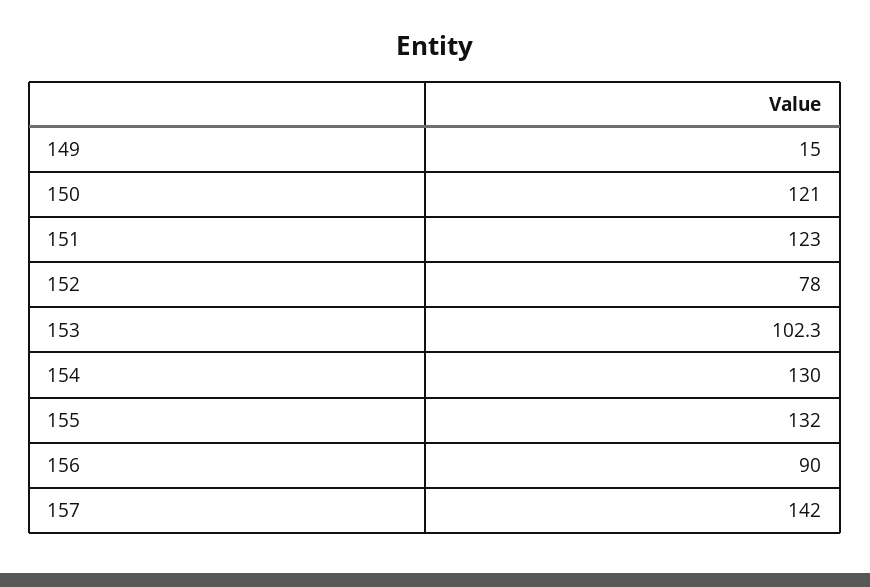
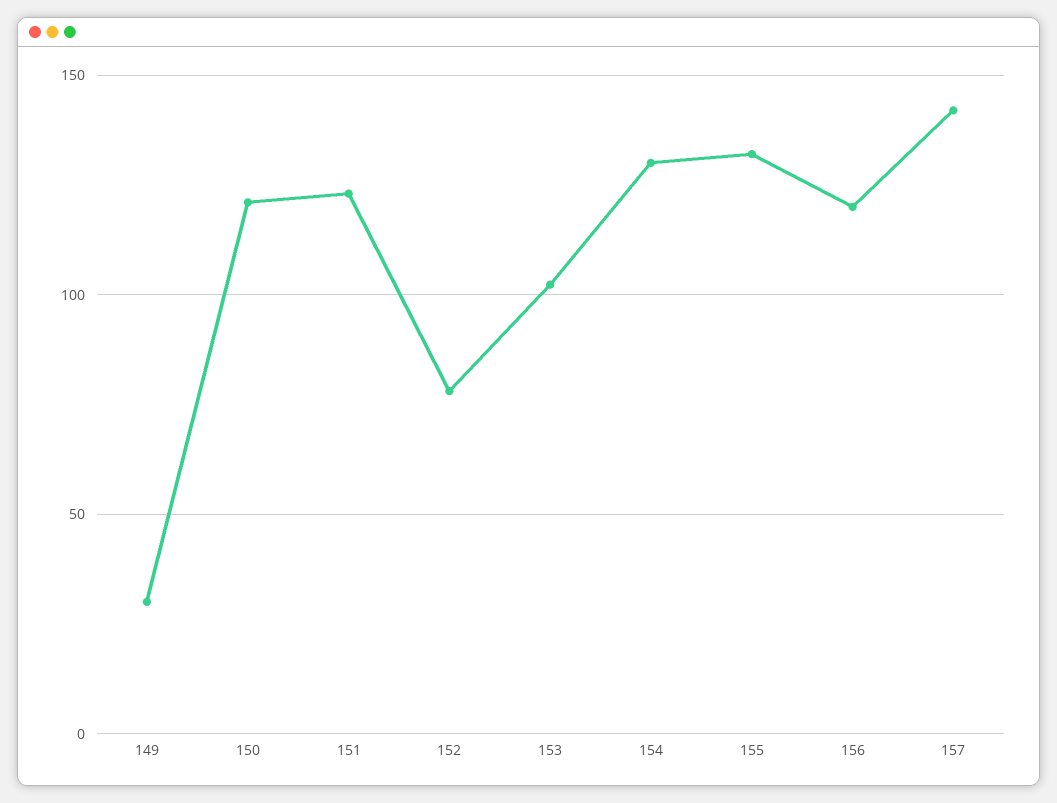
149: 15 -> 30
156: 90 -> 120

